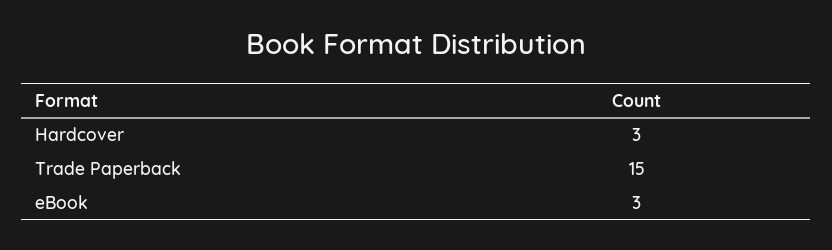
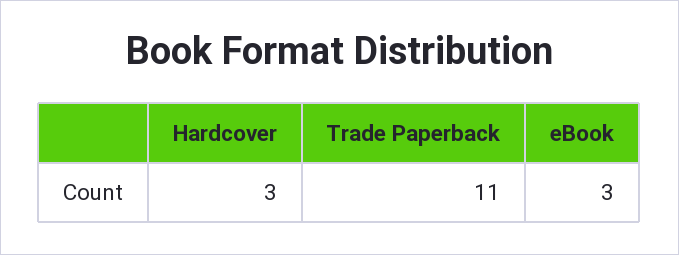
Trade Paperback: 15 -> 11

